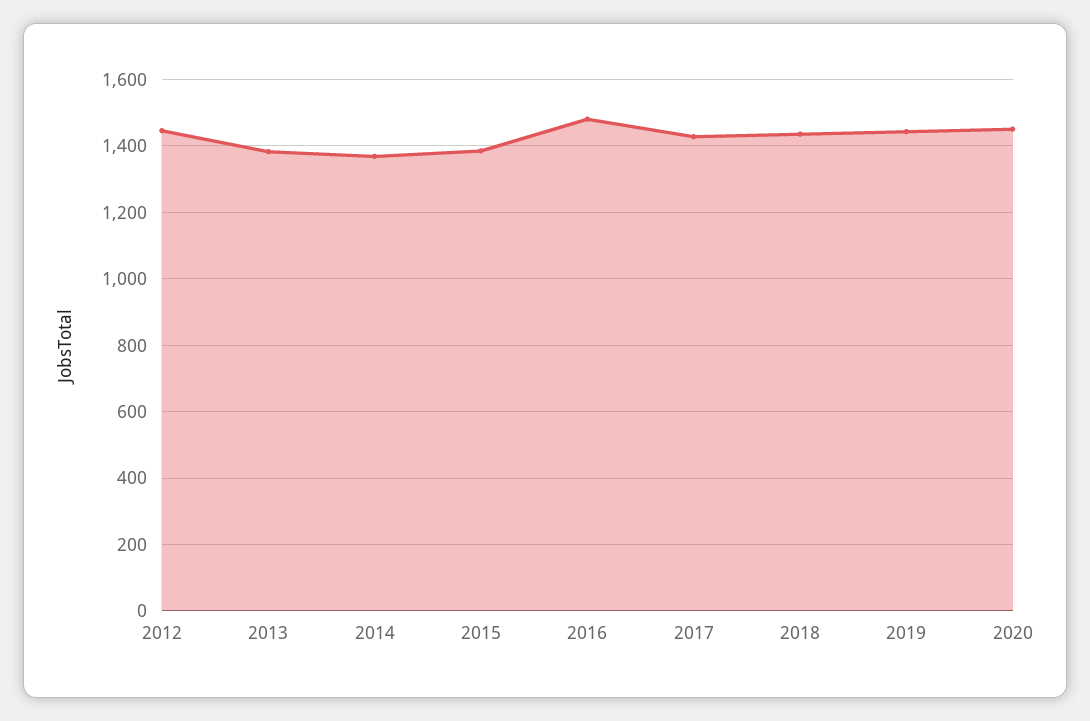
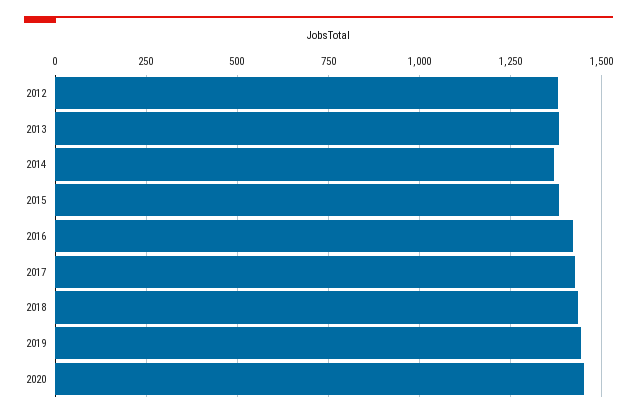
2012: 1440 -> 1375
2016: 1480 -> 1425

